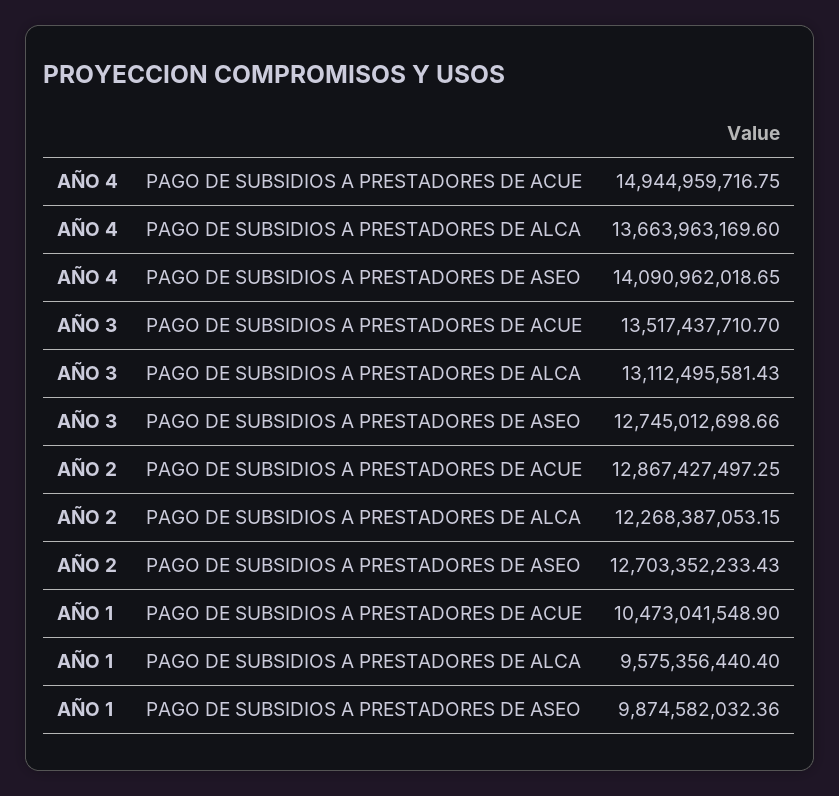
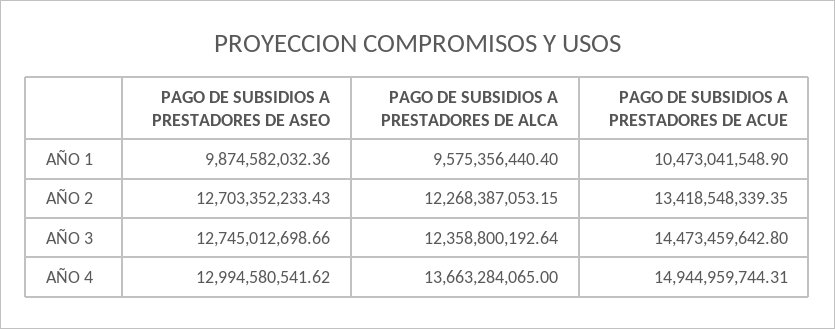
AÑO 4, PAGO DE SUBSIDIOS A PRESTADORES DE ACUE: 14944959716.75 -> 14944959744.31
AÑO 4, PAGO DE SUBSIDIOS A PRESTADORES DE ALCA: 13663963169.6 -> 13663284065
AÑO 4, PAGO DE SUBSIDIOS A PRESTADORES DE ASEO: 14090962018.65 -> 12994580541.62
AÑO 3, PAGO DE SUBSIDIOS A PRESTADORES DE ACUE: 13517437710.7 -> 14473459642.8
AÑO 3, PAGO DE SUBSIDIOS A PRESTADORES DE ALCA: 13112495581.43 -> 12358800192.64
AÑO 2, PAGO DE SUBSIDIOS A PRESTADORES DE ACUE: 12867427497.25 -> 13418548339.35

